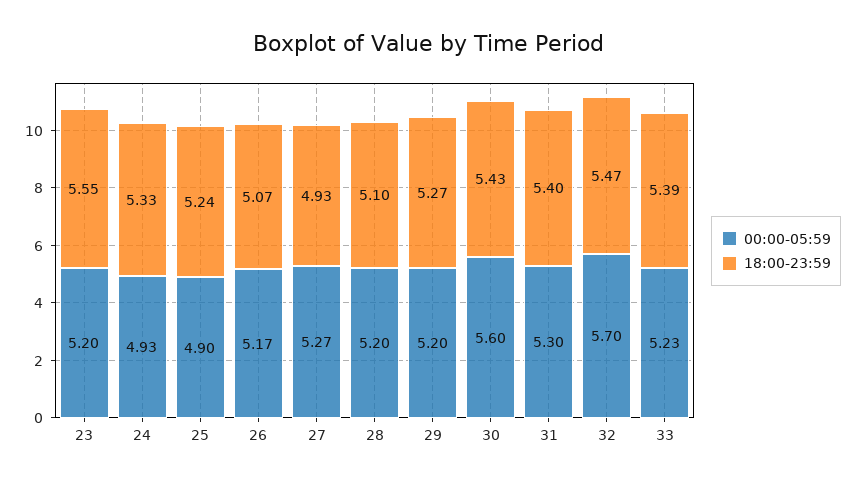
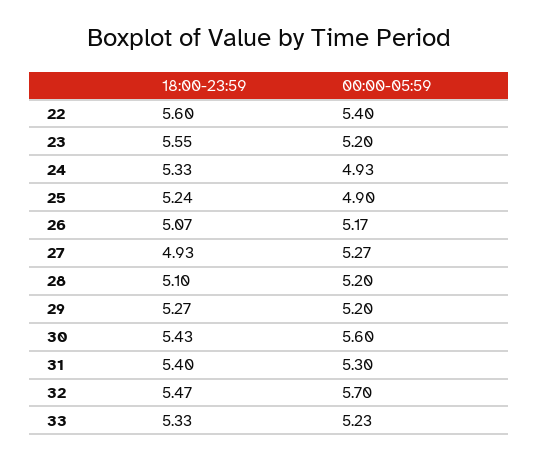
18:00-23:59, 33: 5.39 -> 5.33
18:00-23:59, 22: none -> 5.6
00:00-05:59, 22: none -> 5.4

